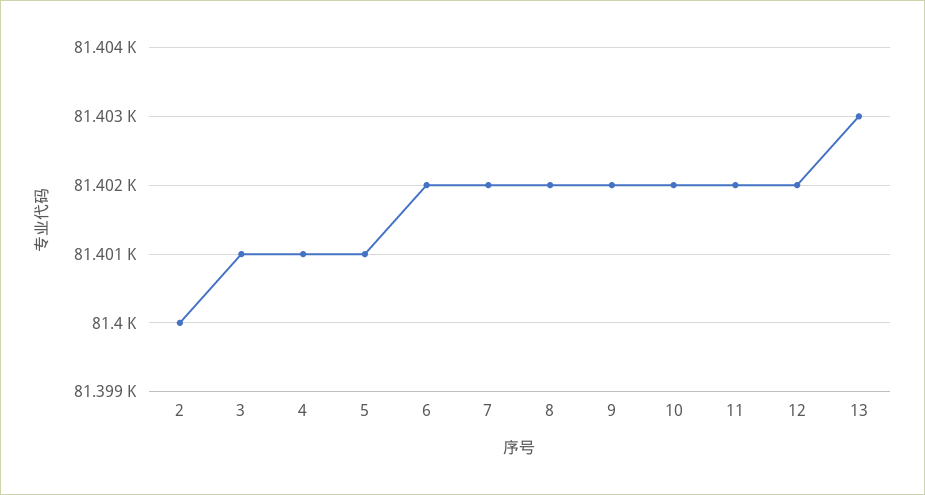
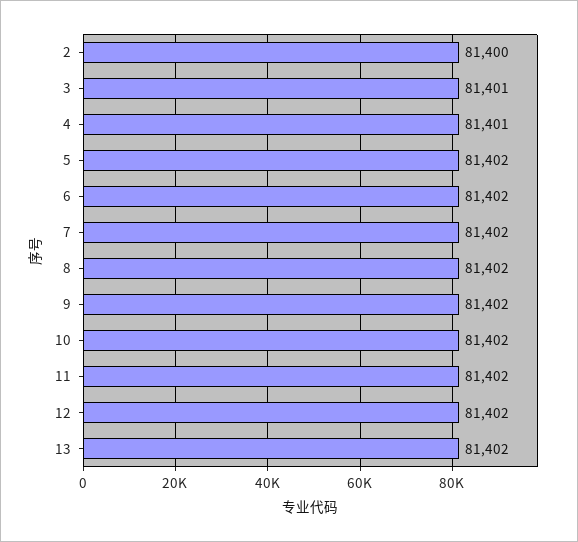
5: 81401 -> 81402
13: 81403 -> 81402

